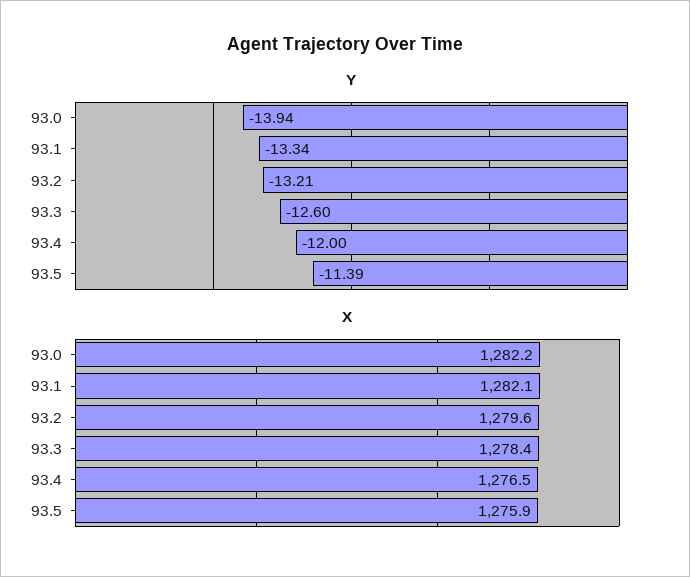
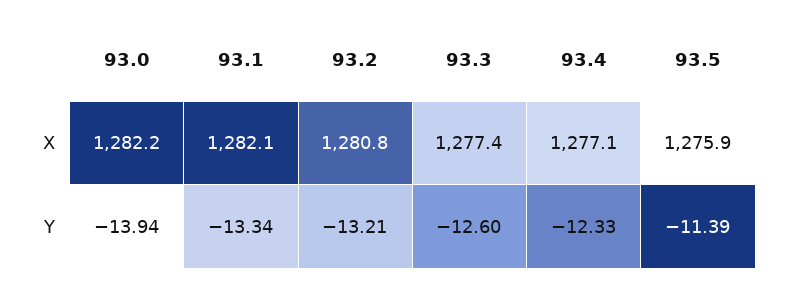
Y, 93.4: -12 -> -12.33
X, 93.2: 1279.6 -> 1280.8
X, 93.3: 1278.4 -> 1277.4
X, 93.4: 1276.5 -> 1277.1

